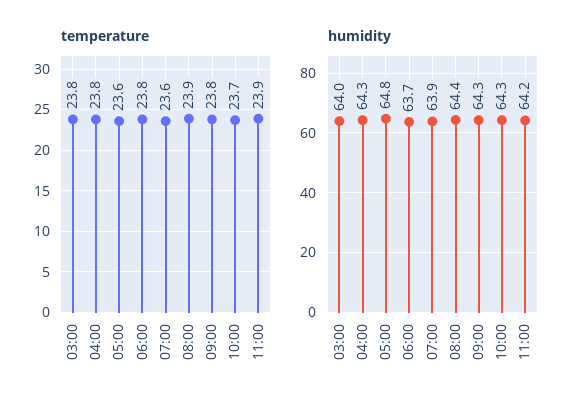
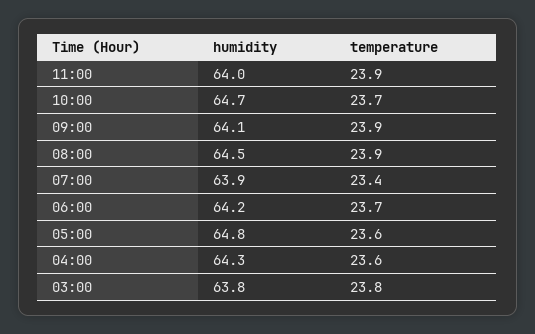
temperature, 04:00: 23.8 -> 23.6
temperature, 06:00: 23.8 -> 23.7
temperature, 07:00: 23.6 -> 23.4
temperature, 09:00: 23.8 -> 23.9
humidity, 03:00: 64 -> 63.8
humidity, 06:00: 63.7 -> 64.2
humidity, 08:00: 64.4 -> 64.5
humidity, 09:00: 64.3 -> 64.1
humidity, 10:00: 64.3 -> 64.7
humidity, 11:00: 64.2 -> 64

